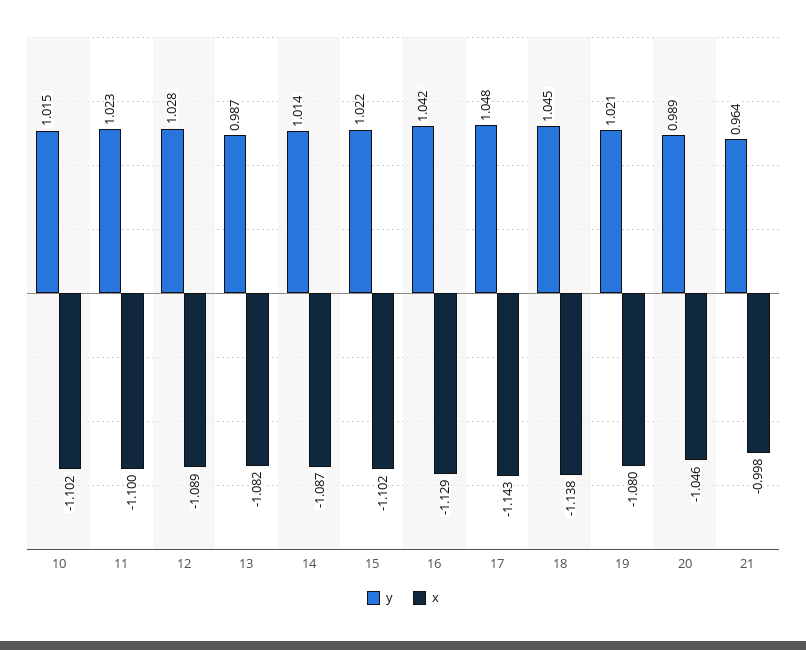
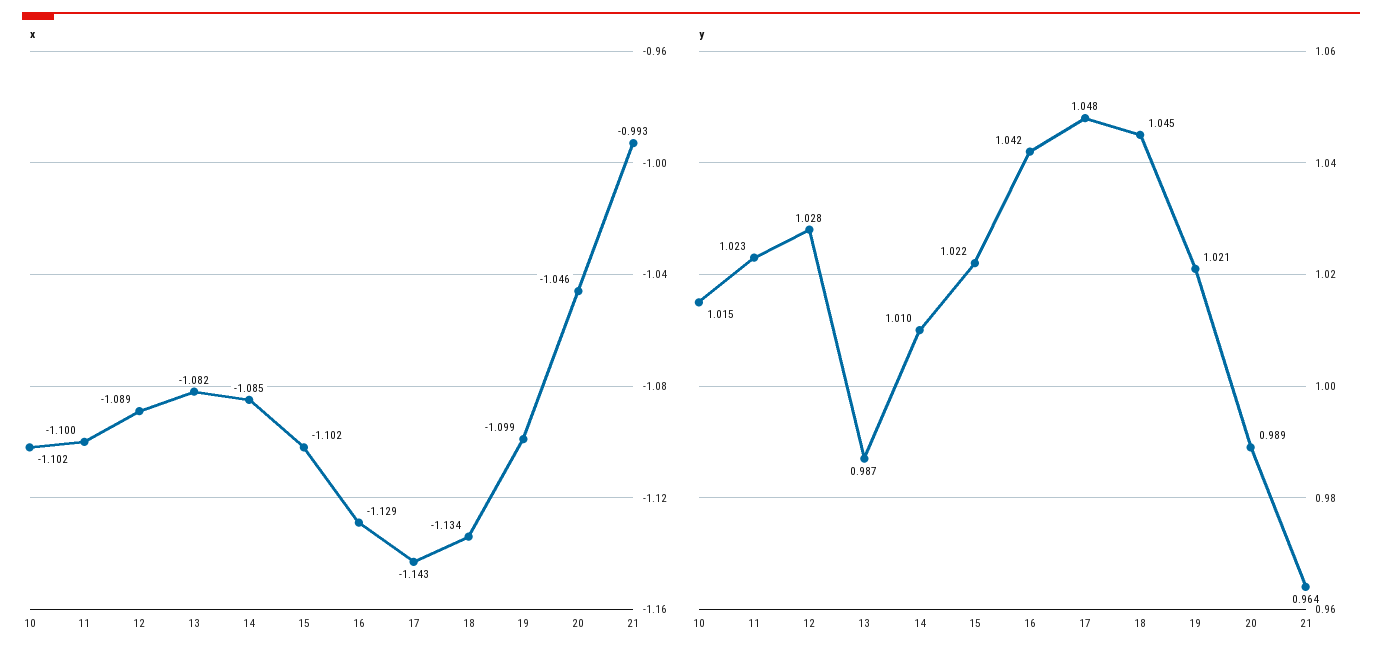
y, 14: 1.014 -> 1.01
x, 14: -1.087 -> -1.085
x, 18: -1.138 -> -1.134
x, 19: -1.08 -> -1.099
x, 21: -0.998 -> -0.993

